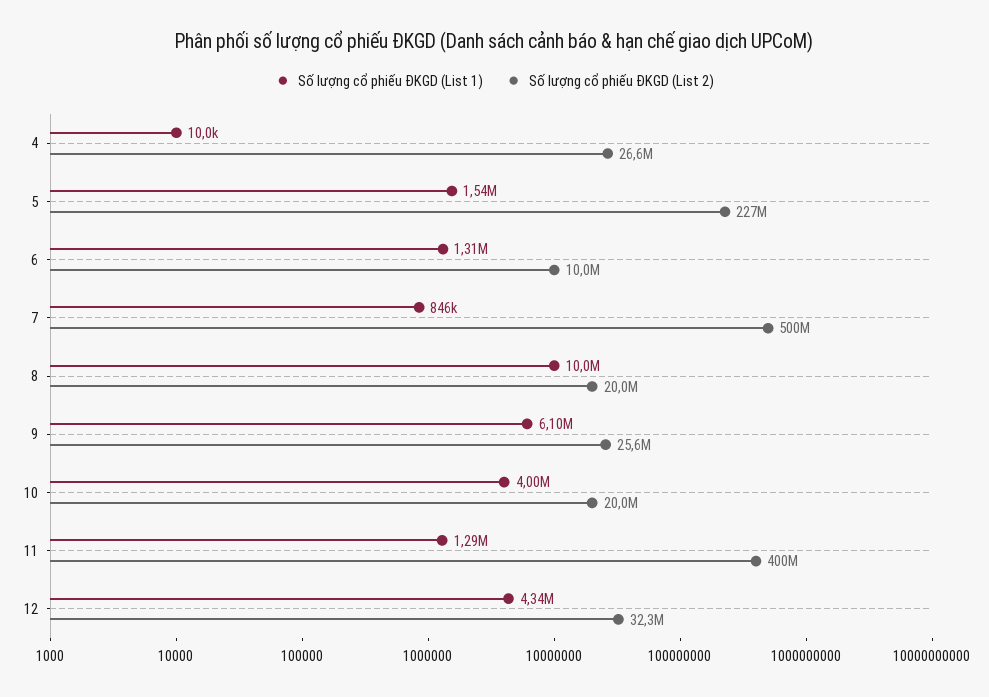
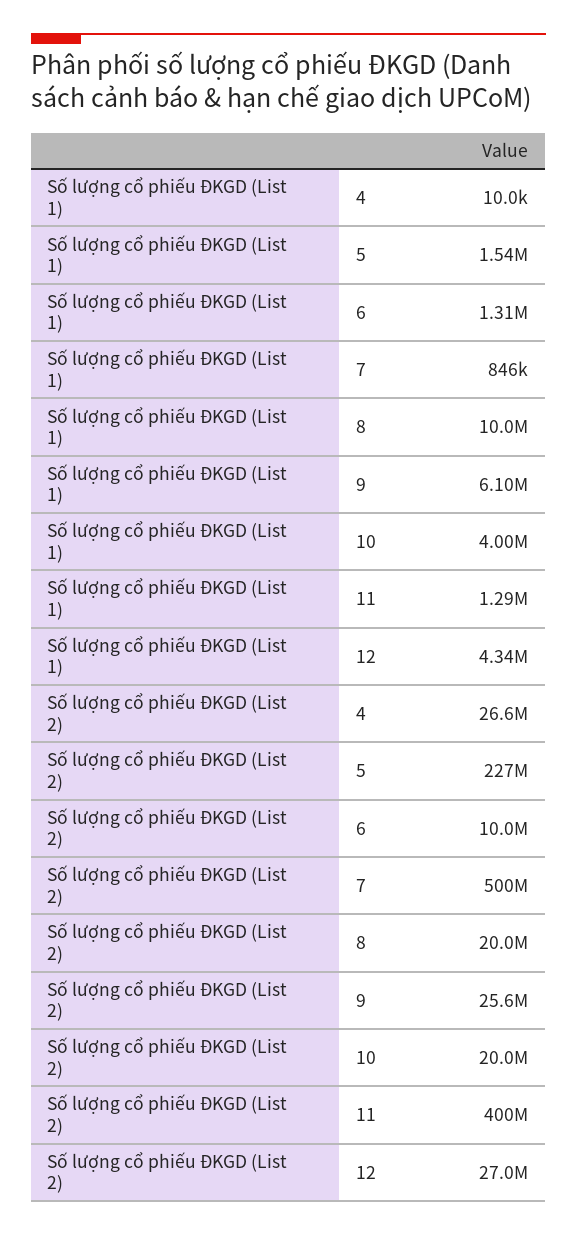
Số lượng cổ phiếu ĐKGD (List 2), 12: 32300000 -> 27000000

